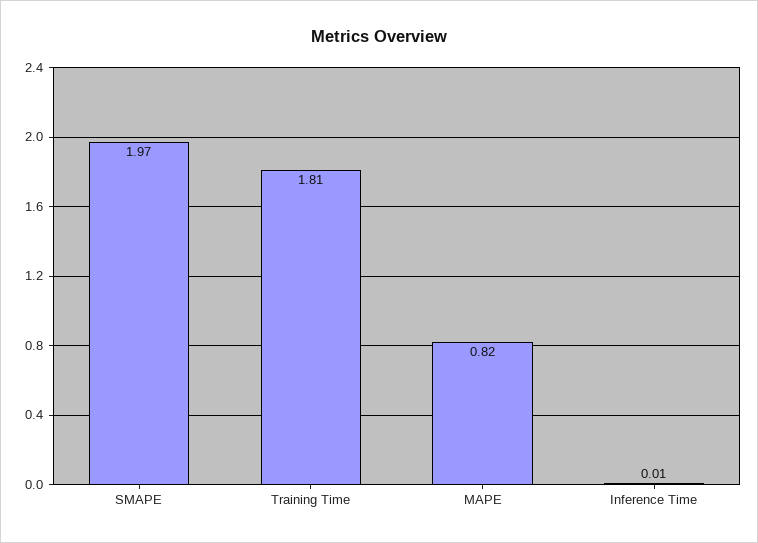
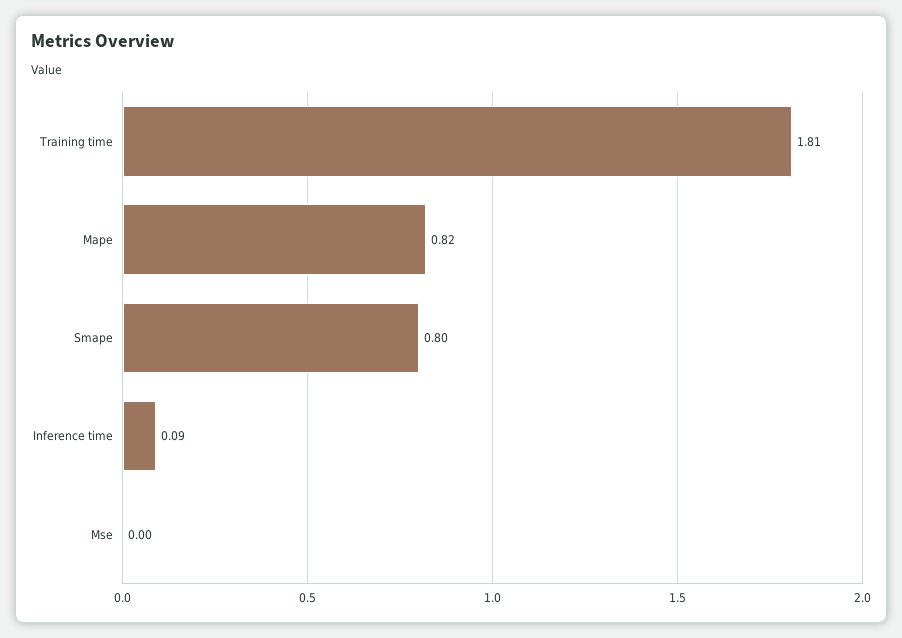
SMAPE: 1.97 -> 0.8
Inference Time: 0.01 -> 0.09
Mse: none -> 0

